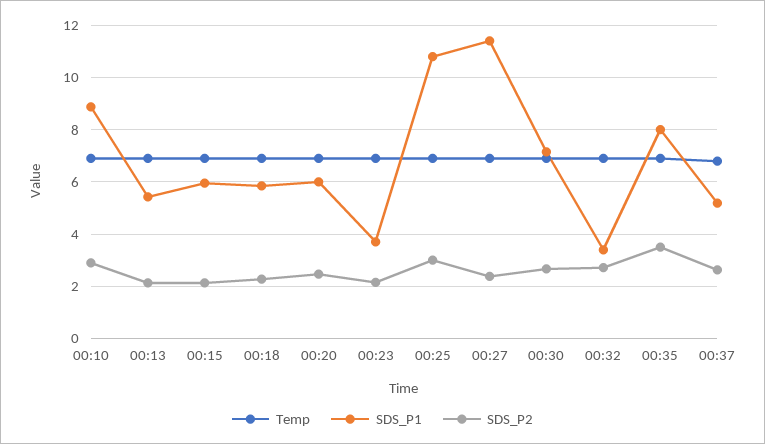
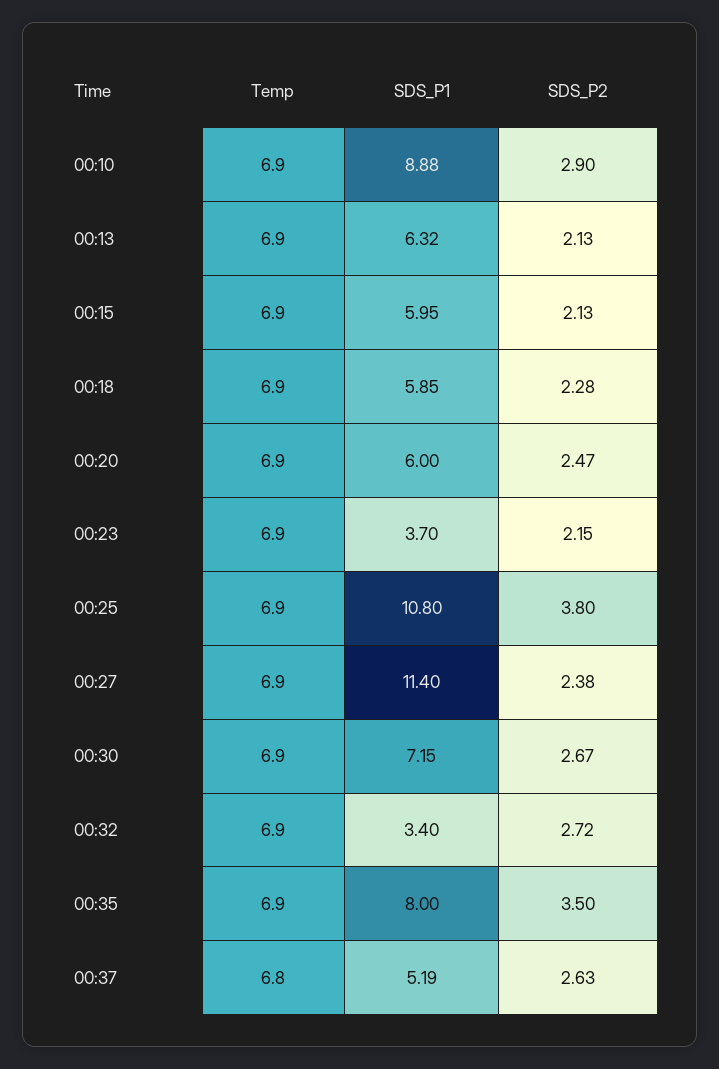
SDS_P1, 00:13: 5.5 -> 6.32
SDS_P2, 00:25: 3 -> 3.8

